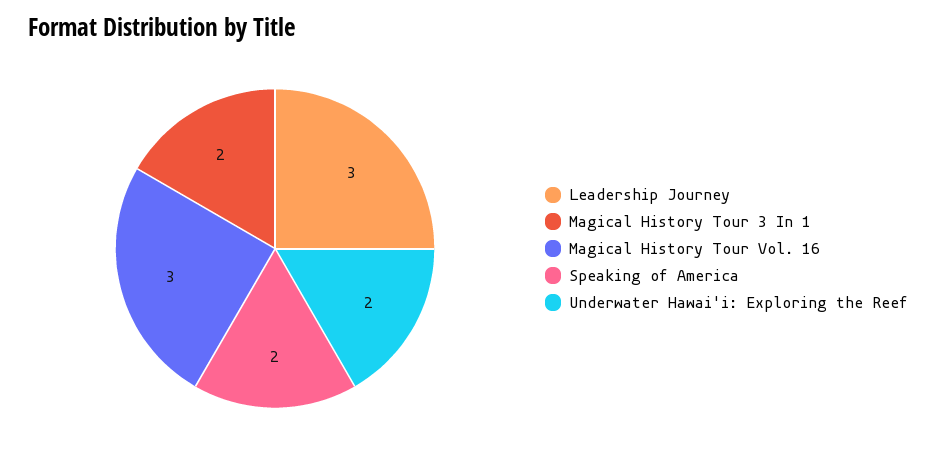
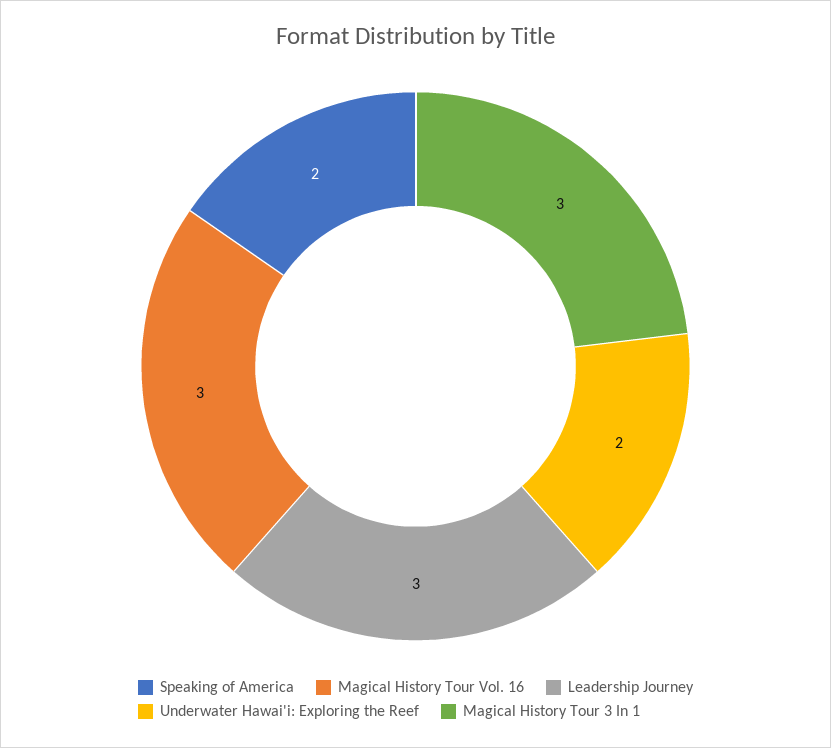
Magical History Tour 3 In 1: 2 -> 3

